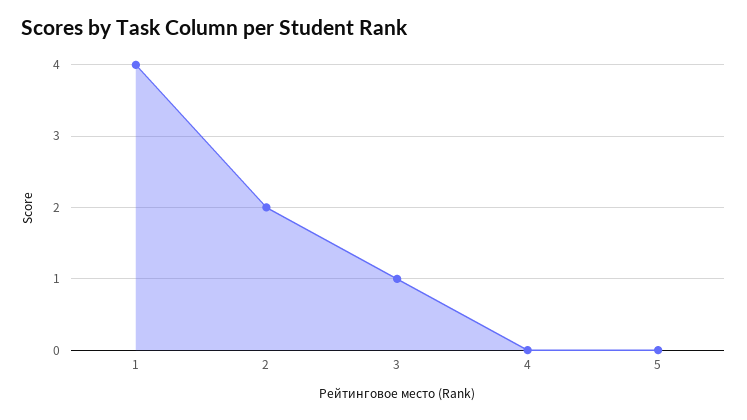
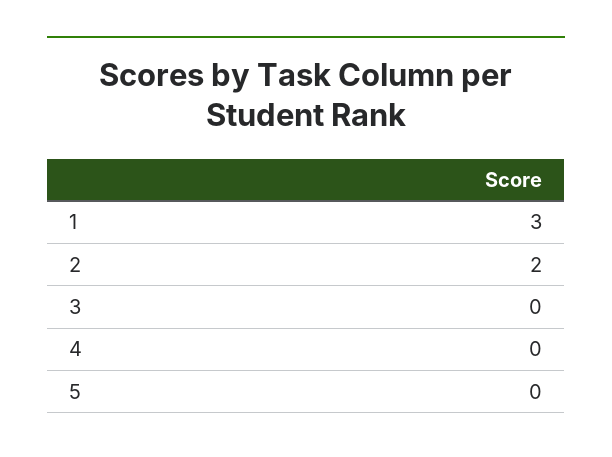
1: 4 -> 3
3: 1 -> 0

